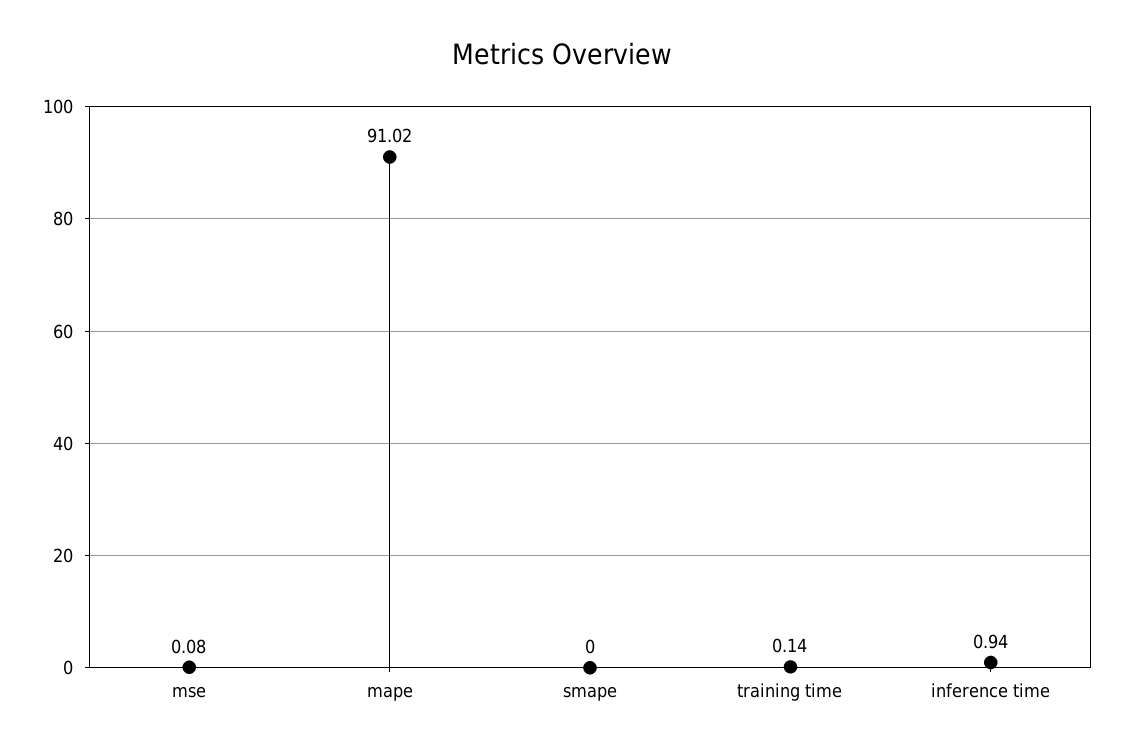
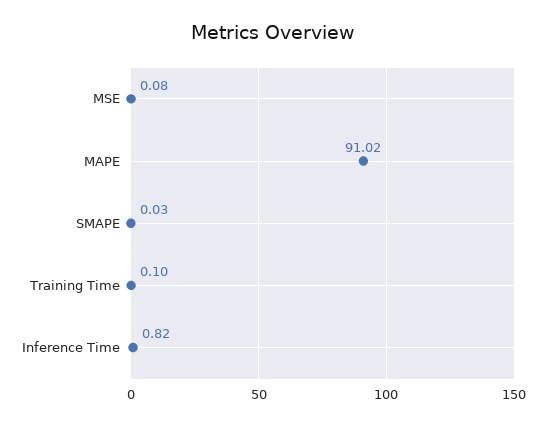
smape: 0 -> 0.03
training time: 0.14 -> 0.1
inference time: 0.94 -> 0.82

